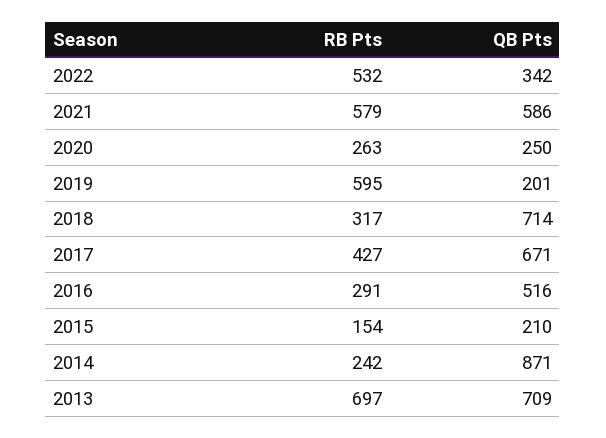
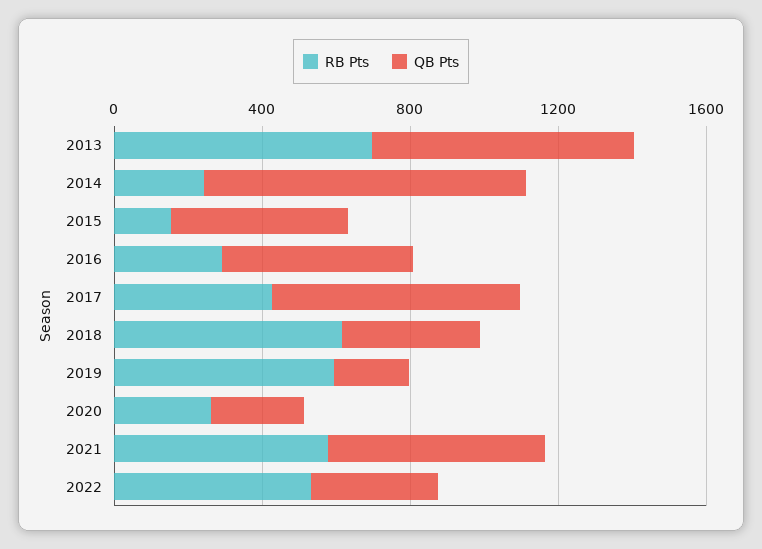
RB Pts, 2018: 317 -> 600
QB Pts, 2018: 714 -> 400
QB Pts, 2015: 210 -> 500

